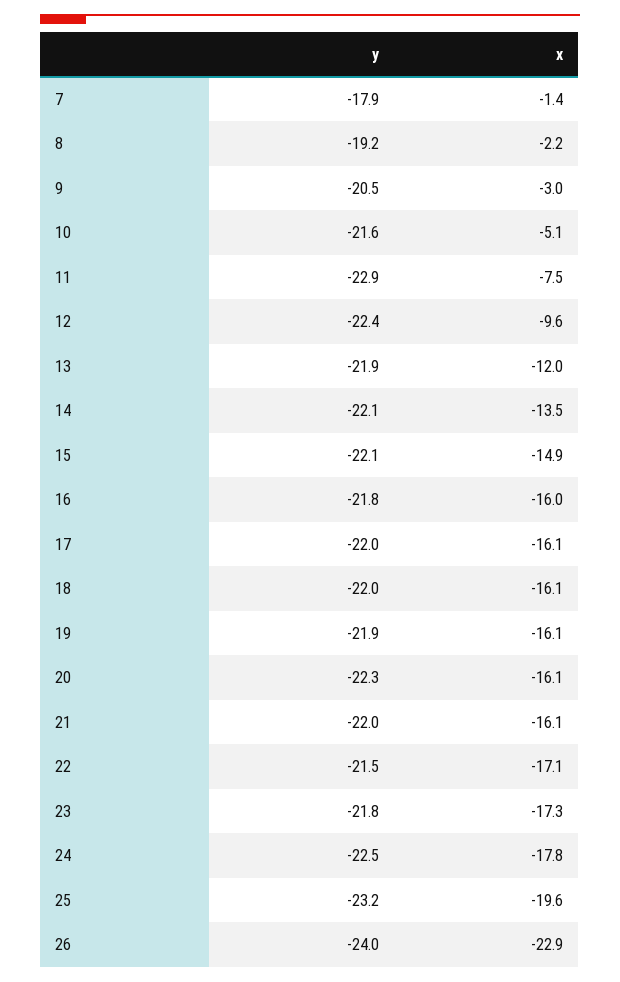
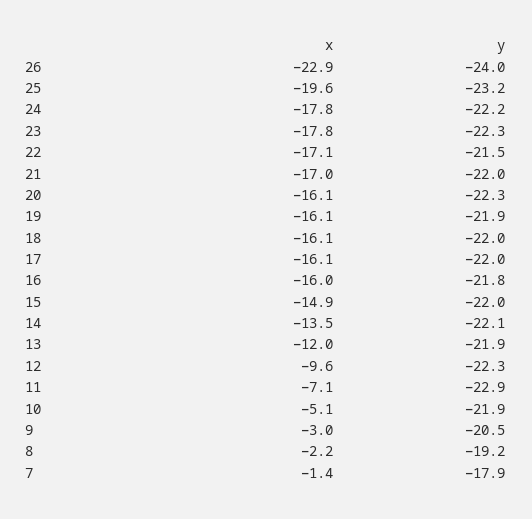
y, 10: -21.6 -> -21.9
x, 11: -7.5 -> -7.1
y, 12: -22.4 -> -22.3
y, 15: -22.1 -> -22
x, 21: -16.1 -> -17
y, 23: -21.8 -> -22.3
x, 23: -17.3 -> -17.8
y, 24: -22.5 -> -22.2

